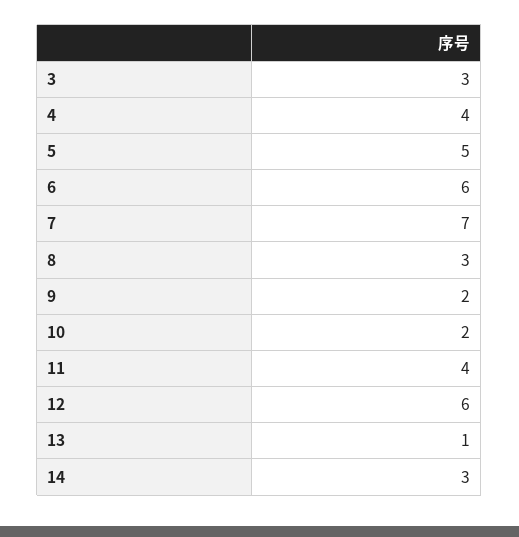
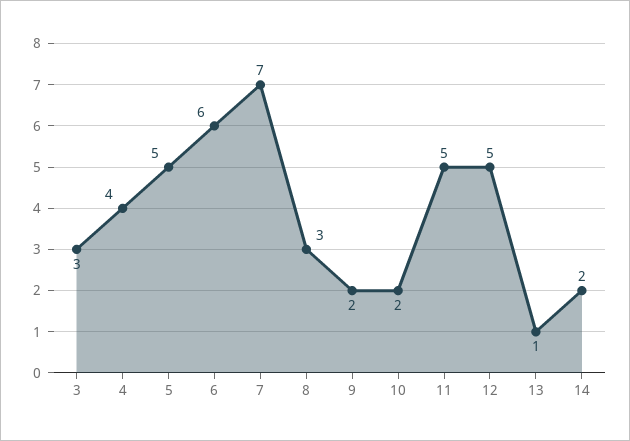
11: 4 -> 5
12: 6 -> 5
14: 3 -> 2

